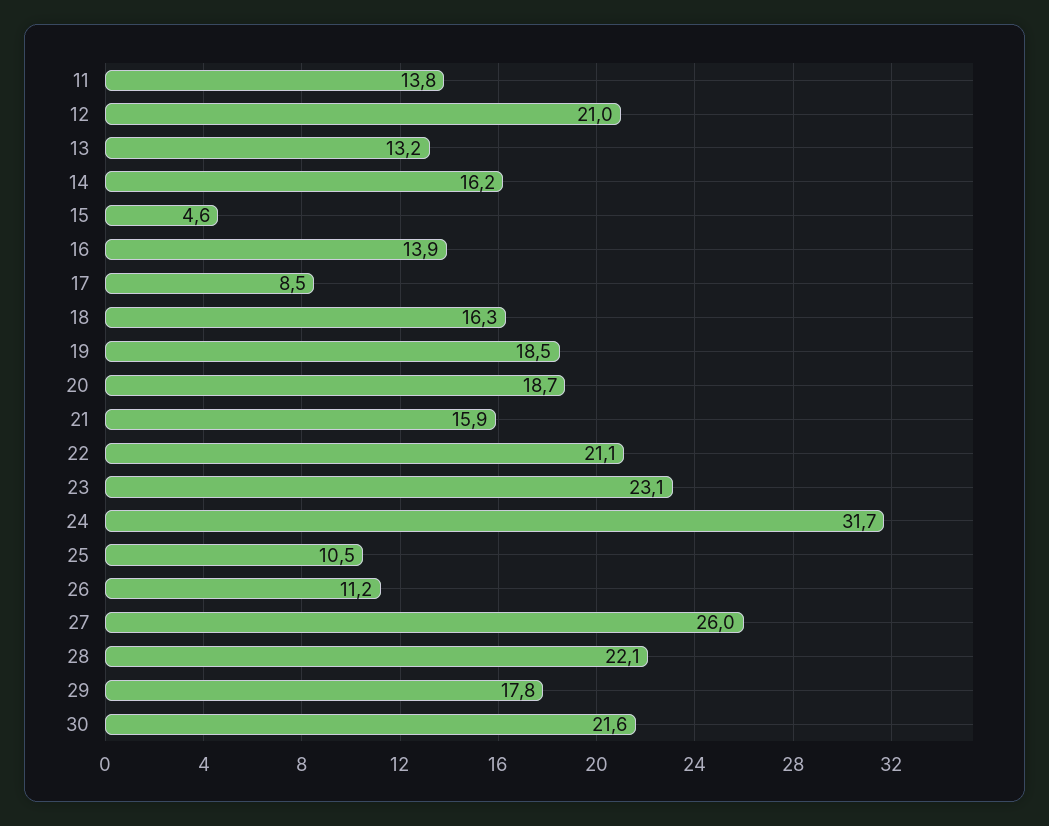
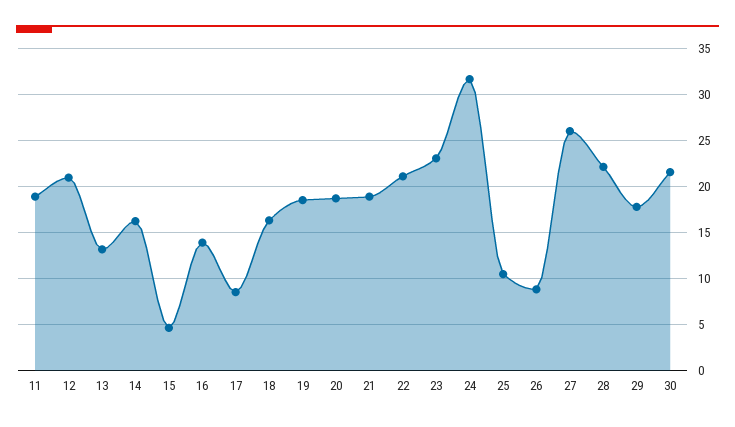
11: 13.8 -> 19
21: 15.9 -> 19
26: 11.2 -> 9

